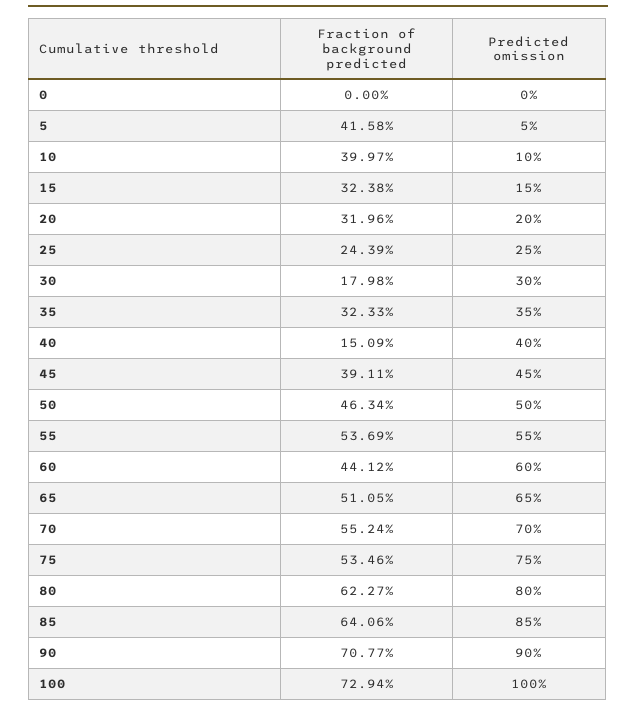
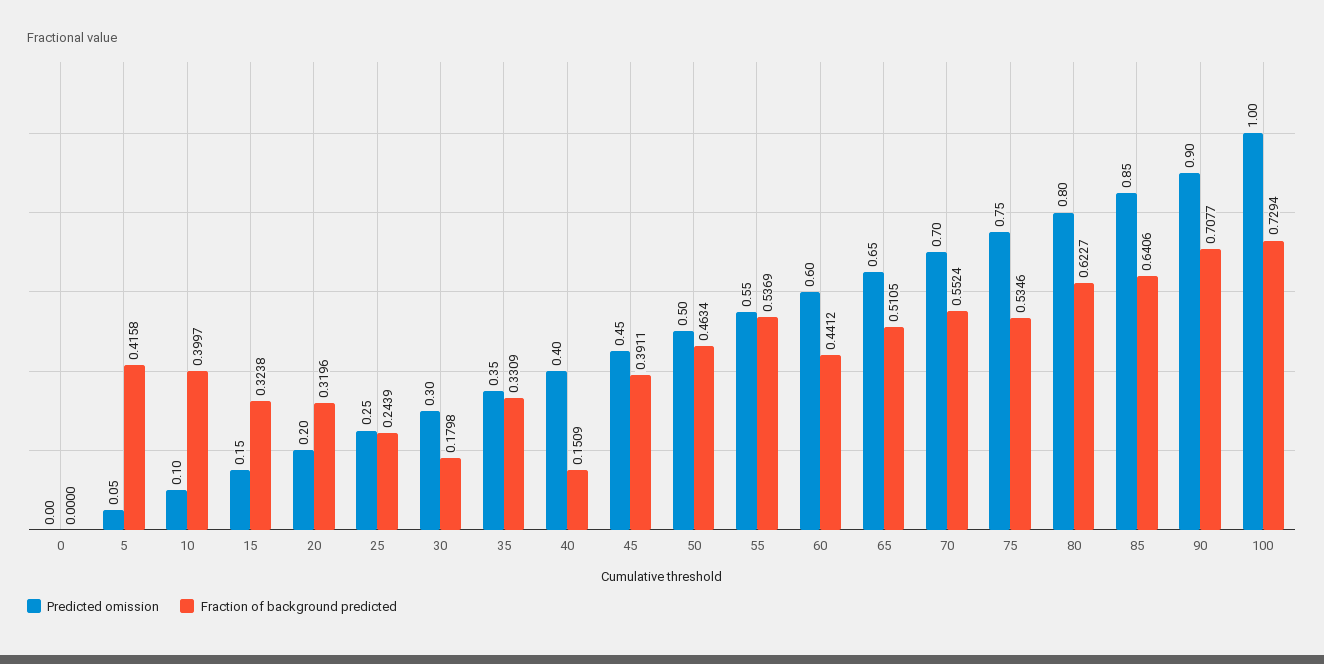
Fraction of background predicted, 35: 0.3233 -> 0.3309

